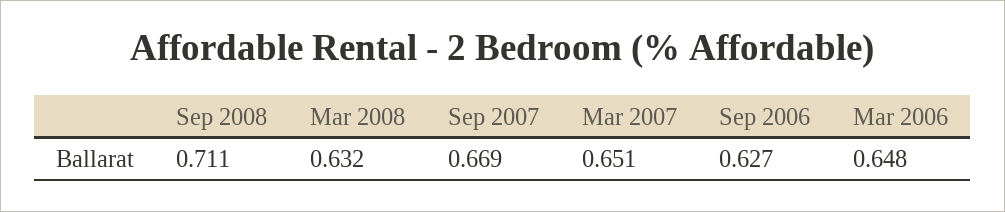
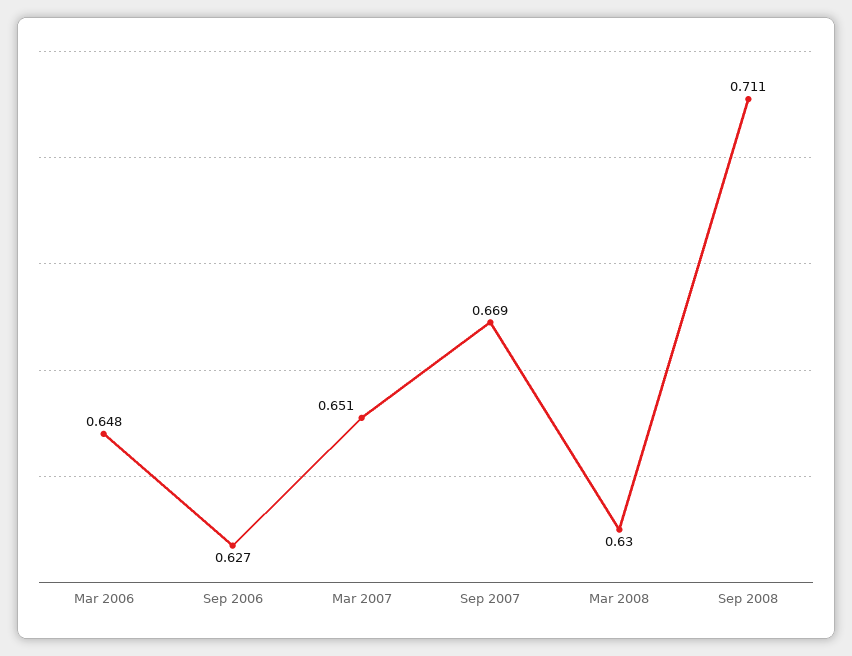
Mar 2008: 0.632 -> 0.63

